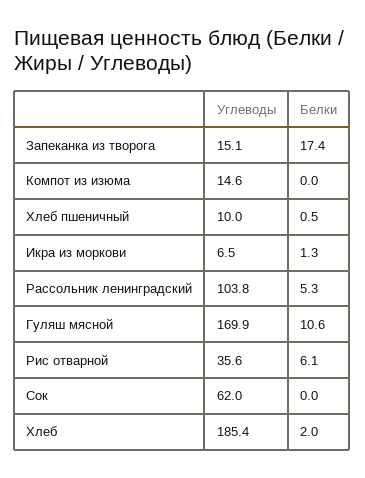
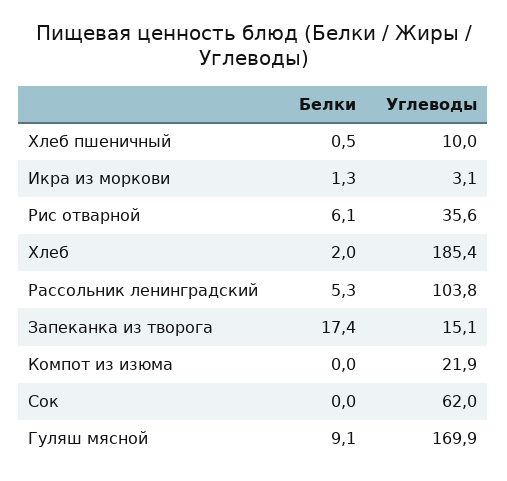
Углеводы, Компот из изюма: 14.6 -> 21.9
Углеводы, Икра из моркови: 6.5 -> 3.1
Белки, Гуляш мясной: 10.6 -> 9.1

